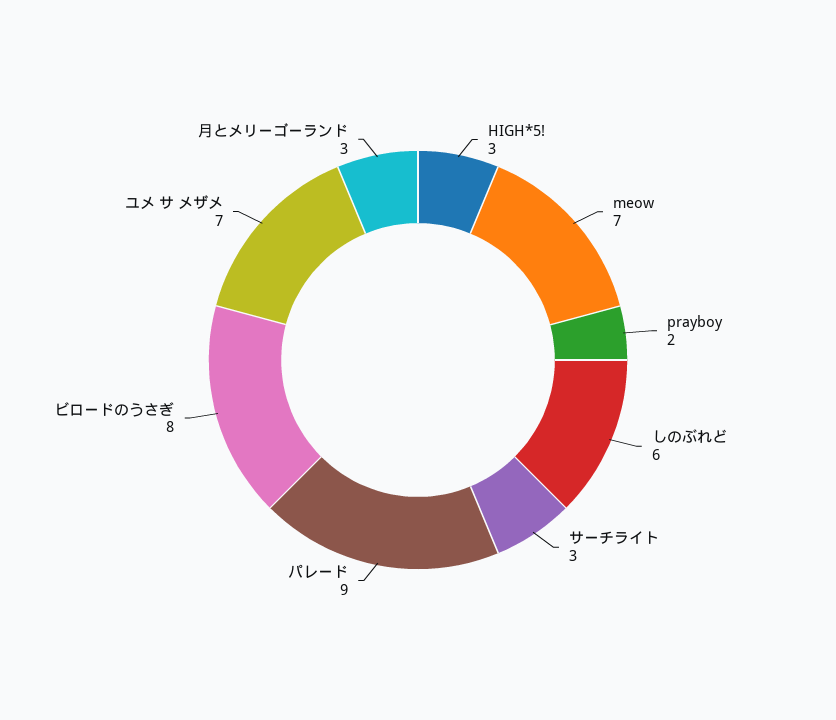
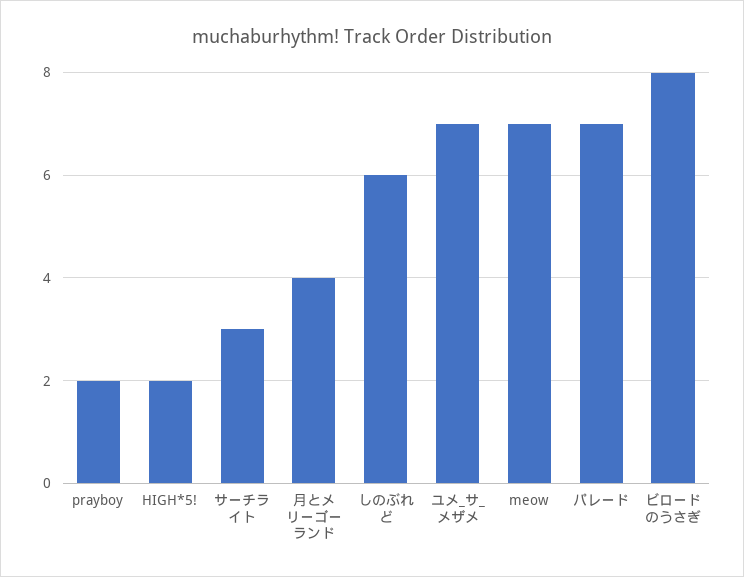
HIGH*5!: 3 -> 2
パレード: 9 -> 7
月とメリーゴーランド: 3 -> 4

